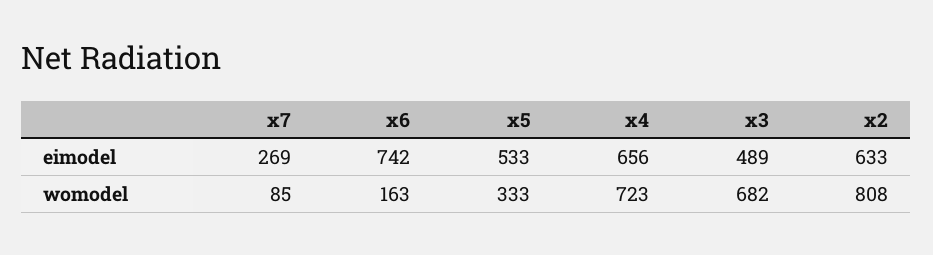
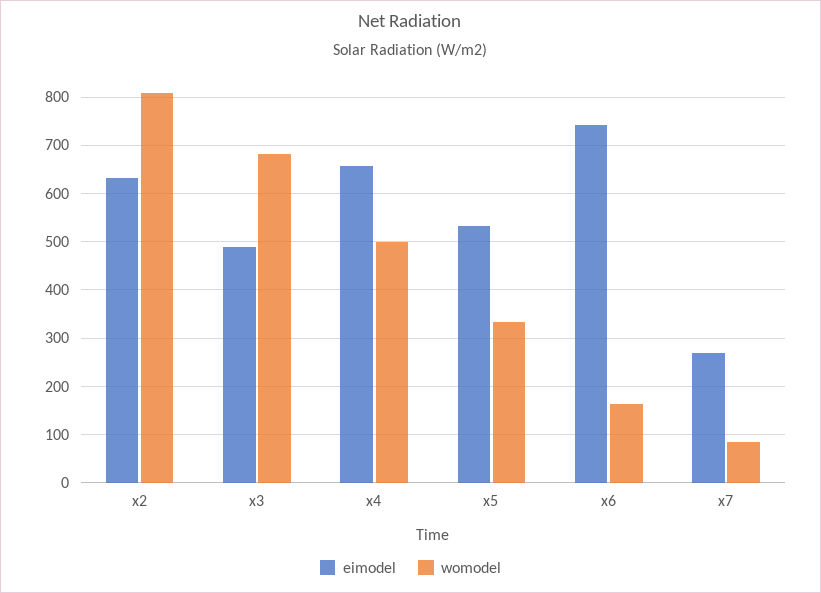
womodel, x4: 723 -> 500

